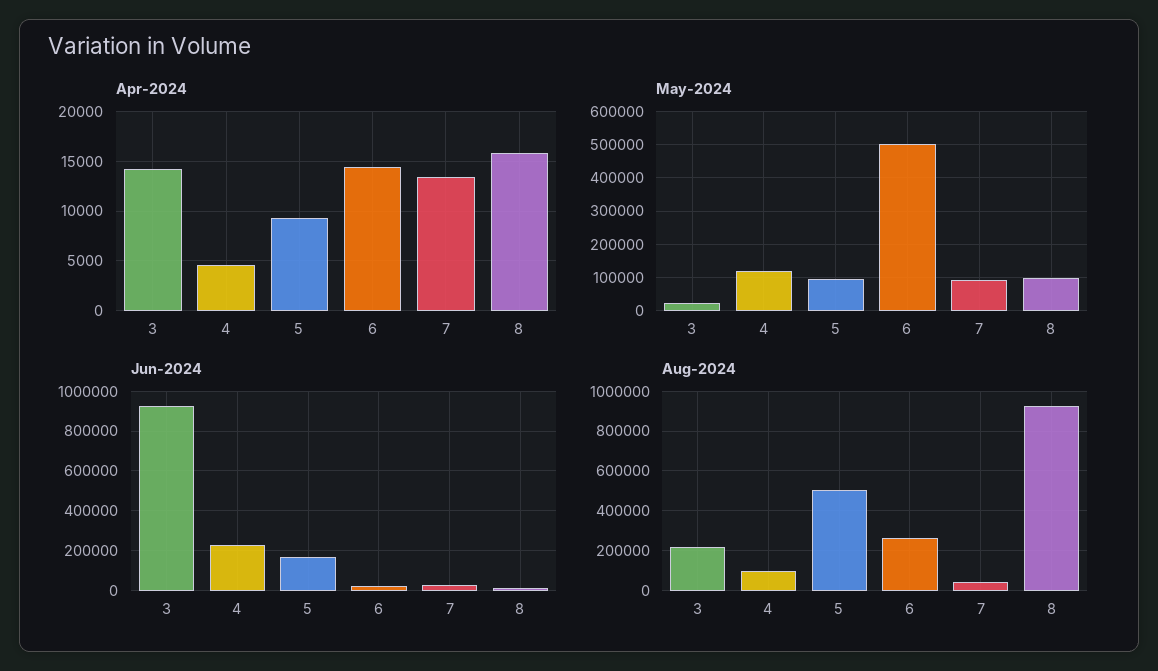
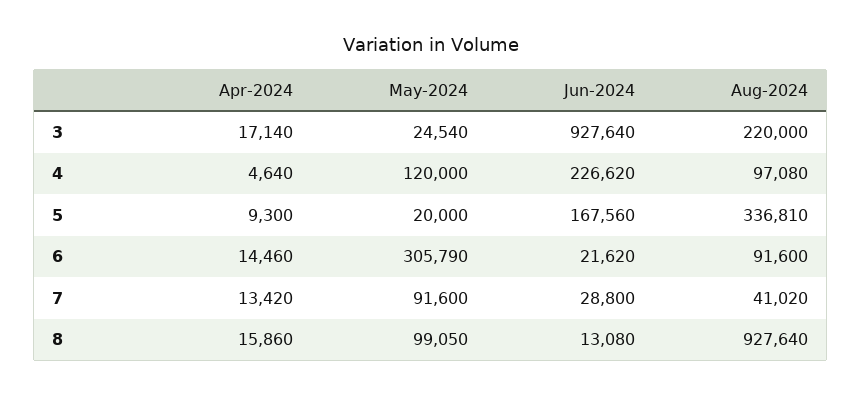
Apr-2024, 3: 14000 -> 17140
May-2024, 5: 100000 -> 20000
May-2024, 6: 500000 -> 305790
Aug-2024, 5: 500000 -> 336810
Aug-2024, 6: 250000 -> 91600

